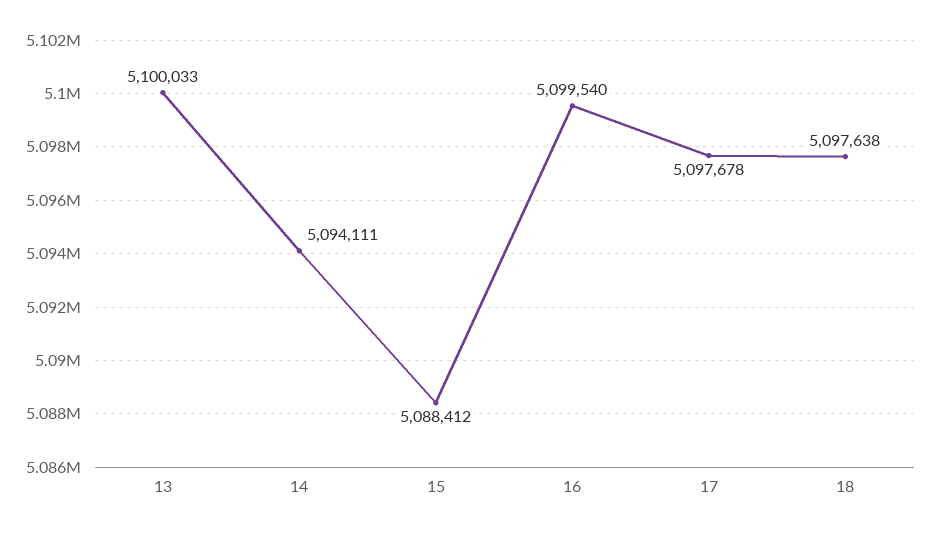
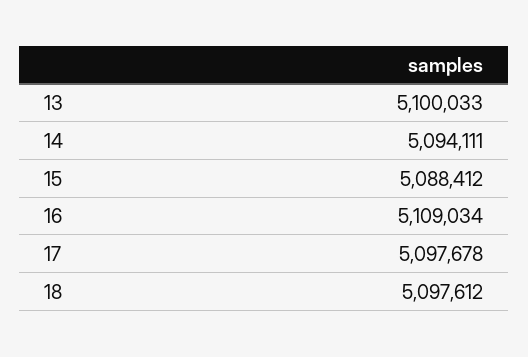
16: 5099540 -> 5109034
18: 5097638 -> 5097612

